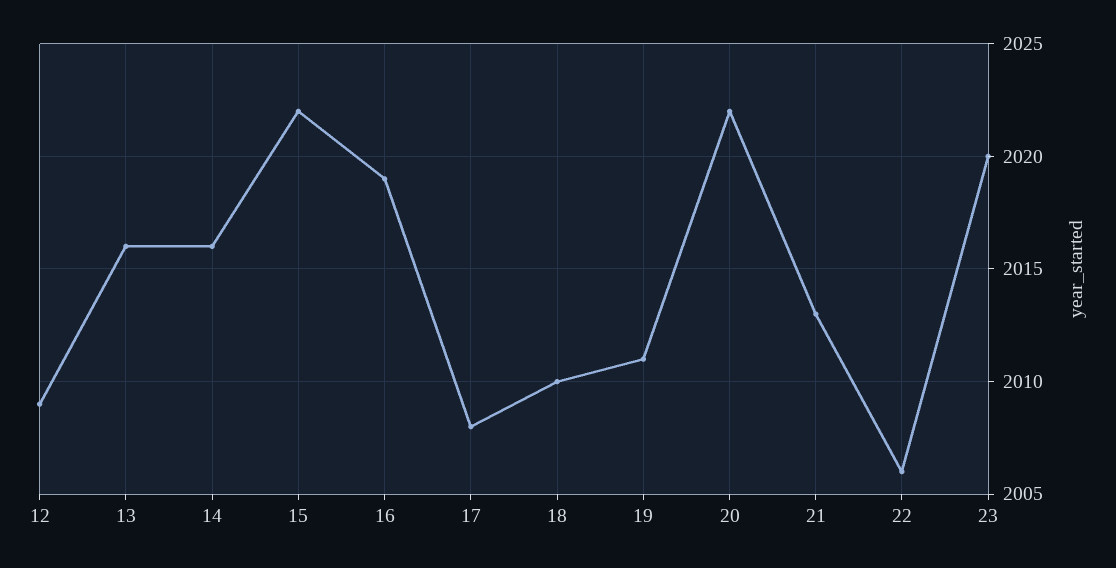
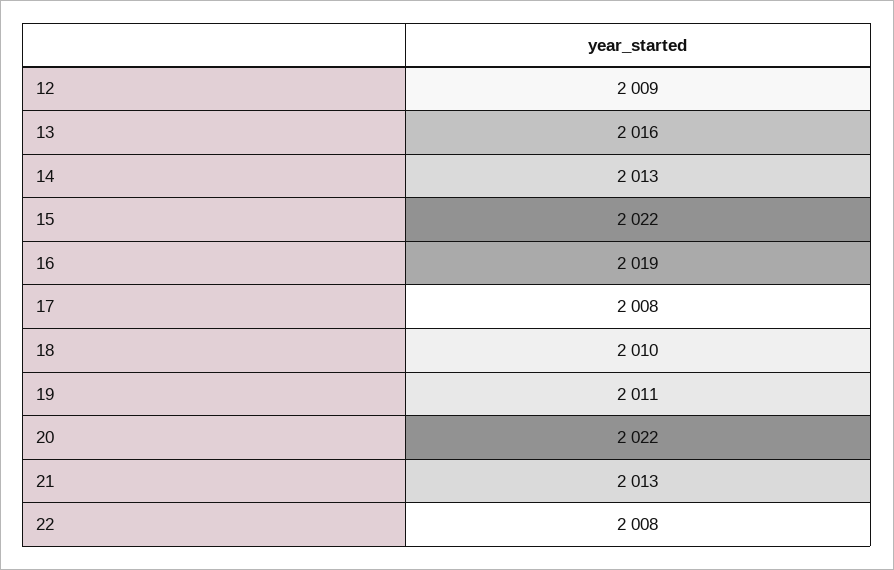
14: 2016 -> 2013
22: 2006 -> 2008
23: 2020 -> none

